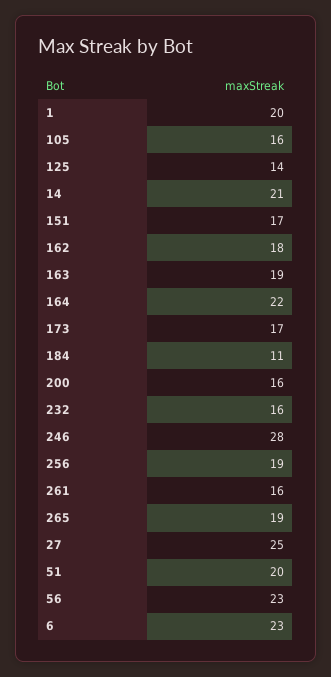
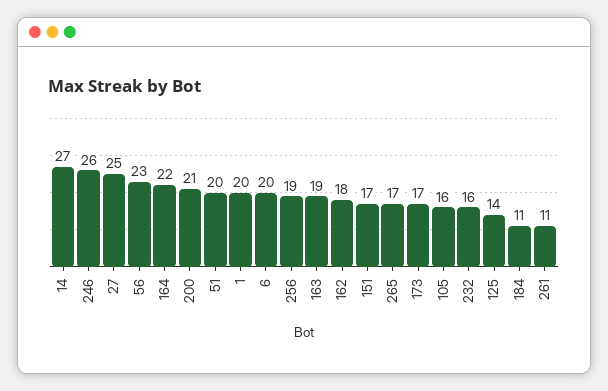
14: 21 -> 27
200: 16 -> 21
246: 28 -> 26
261: 16 -> 11
265: 19 -> 17
6: 23 -> 20

